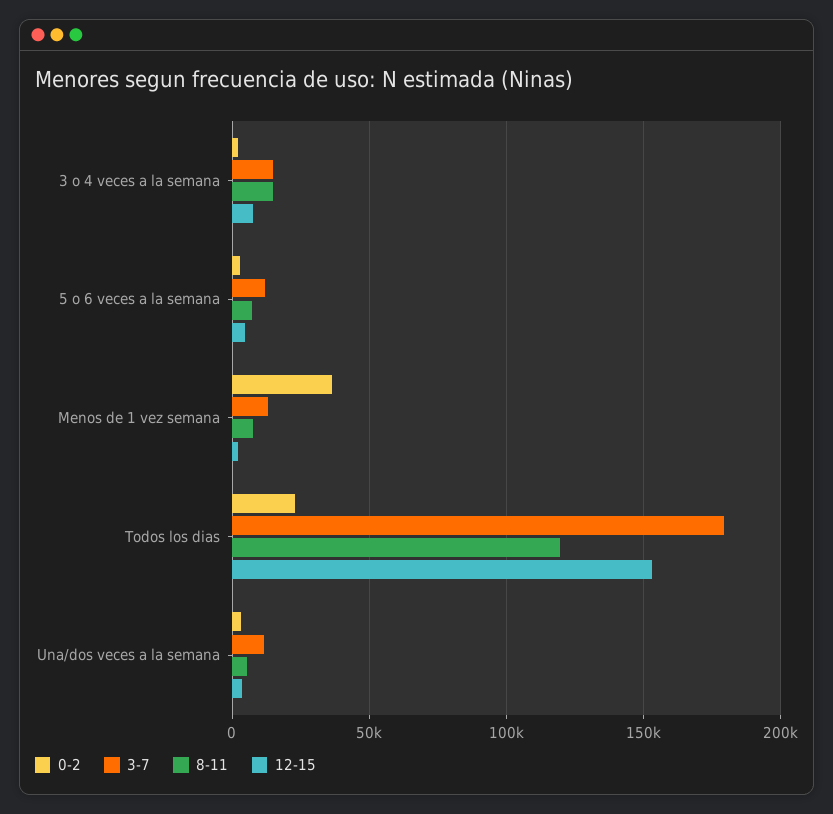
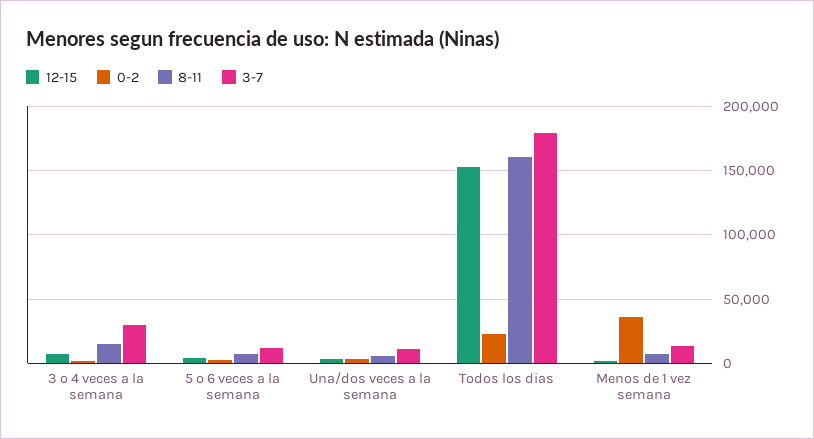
3-7, 3 o 4 veces a la semana: 15000 -> 30000
8-11, Todos los dias: 120000 -> 160000

